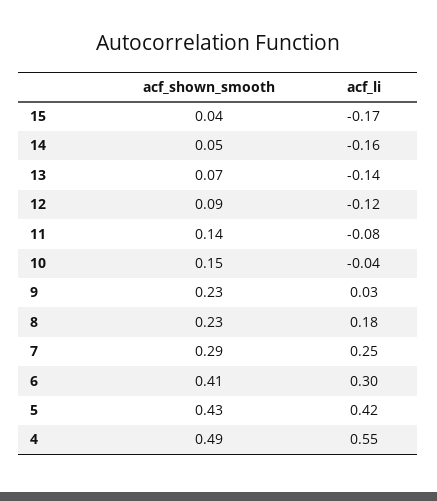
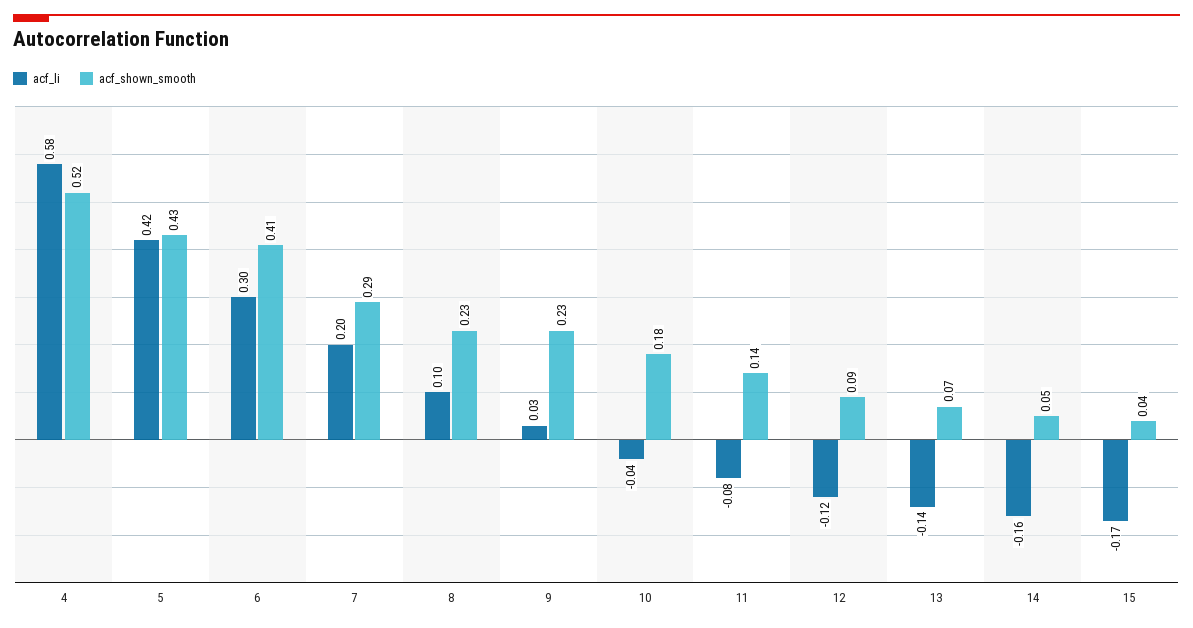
acf_shown_smooth, 10: 0.15 -> 0.18
acf_li, 8: 0.18 -> 0.1
acf_li, 7: 0.25 -> 0.2
acf_shown_smooth, 4: 0.49 -> 0.52
acf_li, 4: 0.55 -> 0.58

